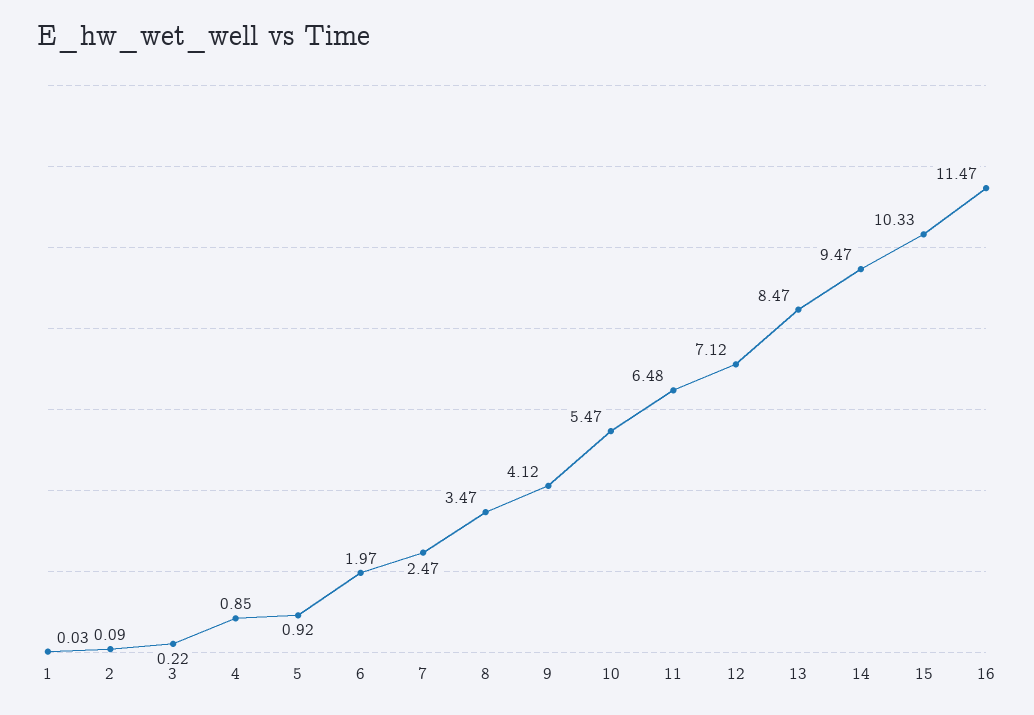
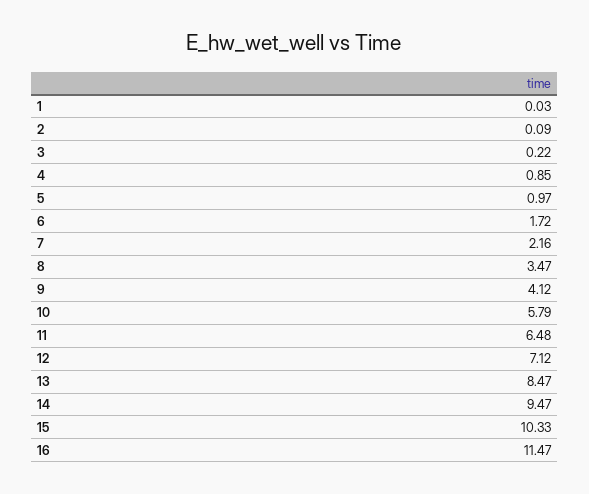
5: 0.92 -> 0.97
6: 1.97 -> 1.72
7: 2.47 -> 2.16
10: 5.47 -> 5.79

